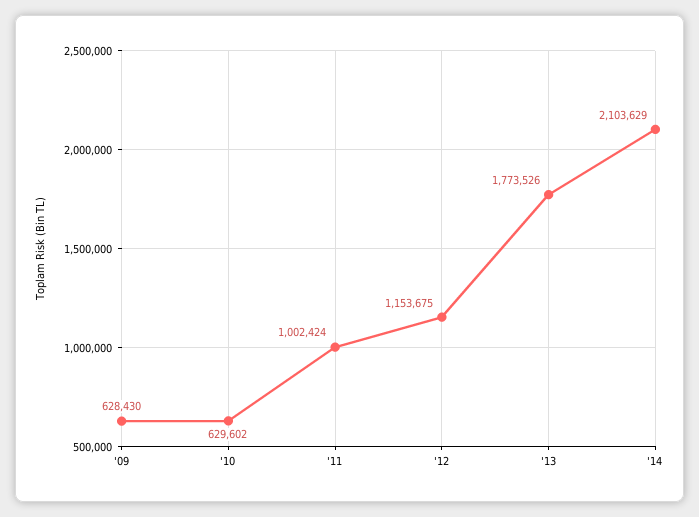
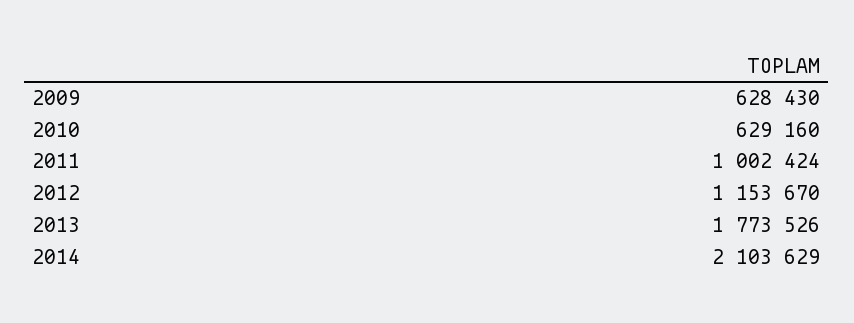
'10: 629602 -> 629160
'12: 1153675 -> 1153670

